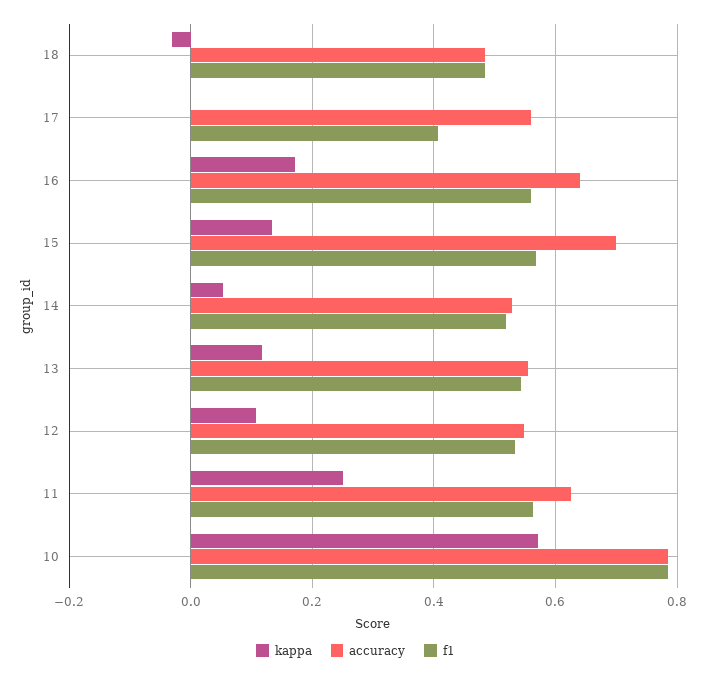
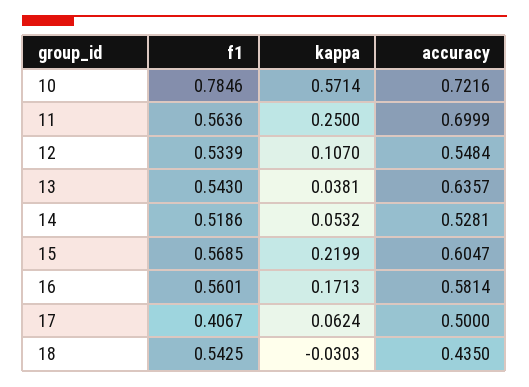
accuracy, 18: 0.48 -> 0.435
f1, 18: 0.48 -> 0.5425
kappa, 17: 0 -> 0.0624
accuracy, 17: 0.56 -> 0.5
accuracy, 16: 0.64 -> 0.5814
kappa, 15: 0.14 -> 0.2199
accuracy, 15: 0.7 -> 0.6047
kappa, 13: 0.12 -> 0.0381
accuracy, 13: 0.56 -> 0.6357
accuracy, 11: 0.62 -> 0.6999
accuracy, 10: 0.78 -> 0.7216

